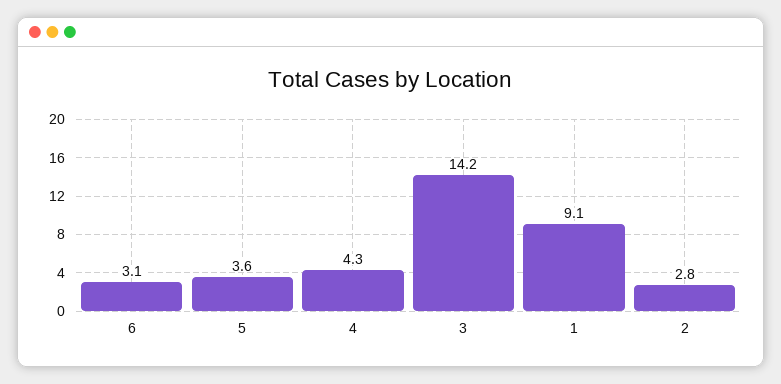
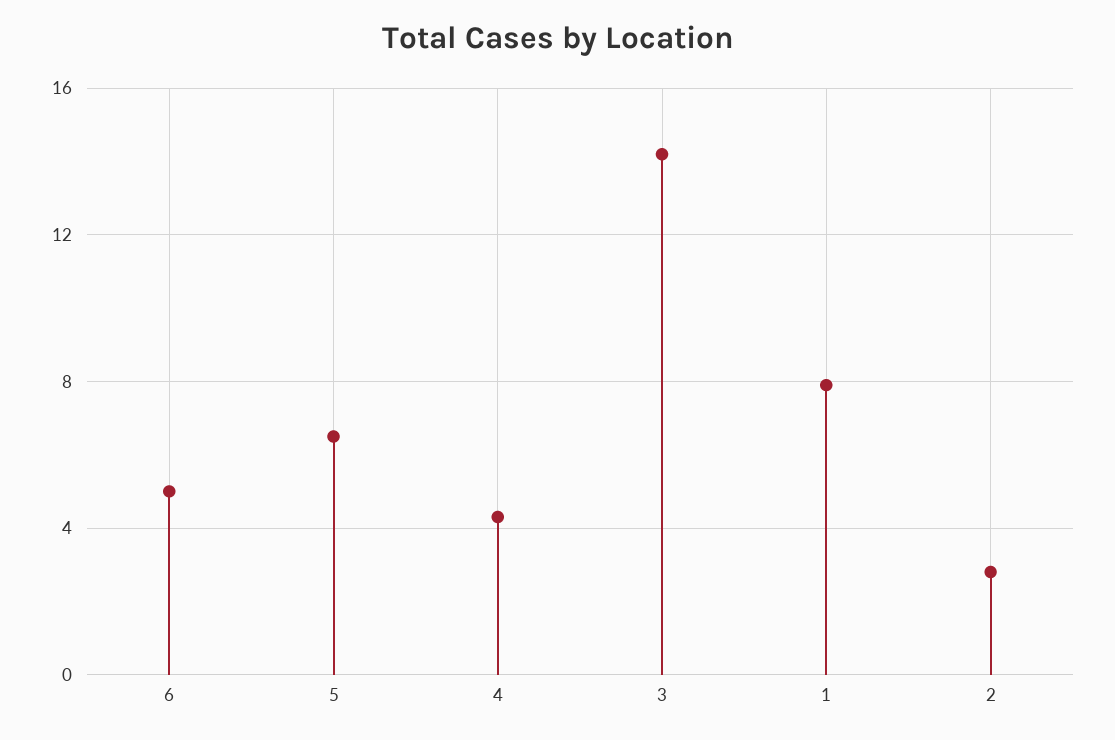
6: 3.1 -> 5
5: 3.6 -> 6.5
1: 9.1 -> 8

